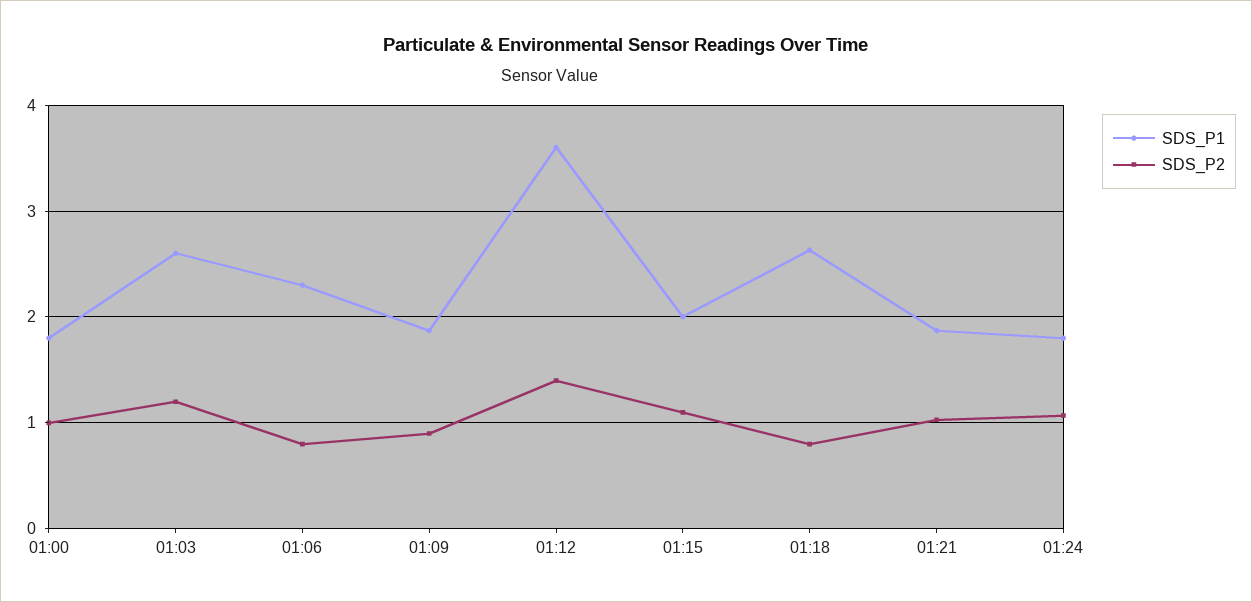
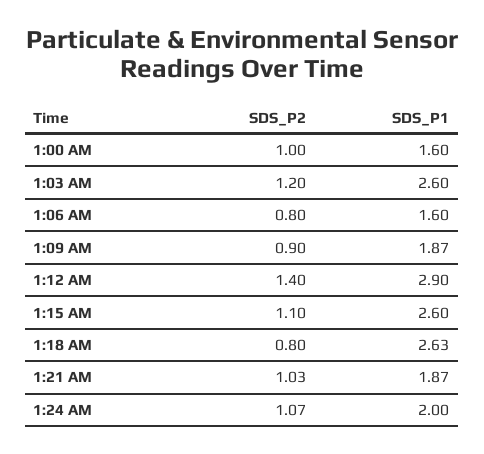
SDS_P1, 01:00: 1.8 -> 1.6
SDS_P1, 01:06: 2.3 -> 1.6
SDS_P1, 01:12: 3.6 -> 2.9
SDS_P1, 01:15: 2 -> 2.6
SDS_P1, 01:24: 1.8 -> 2

